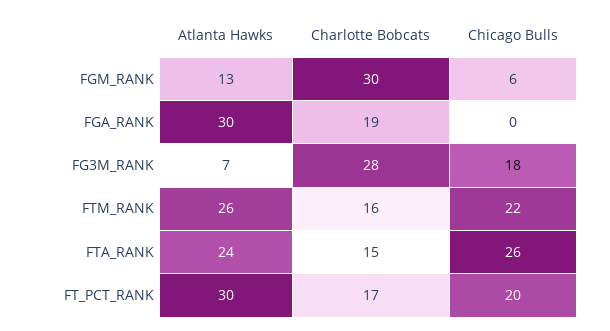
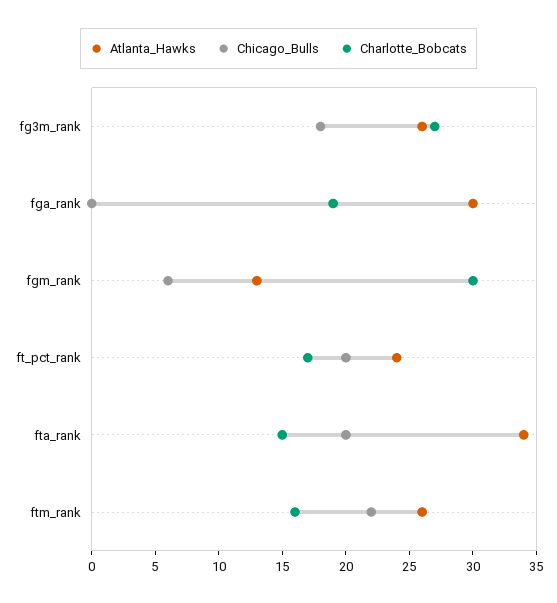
Atlanta Hawks, FG3M_RANK: 7 -> 26
Charlotte Bobcats, FG3M_RANK: 28 -> 27
Atlanta Hawks, FTA_RANK: 24 -> 34
Chicago Bulls, FTA_RANK: 26 -> 20
Atlanta Hawks, FT_PCT_RANK: 30 -> 24

